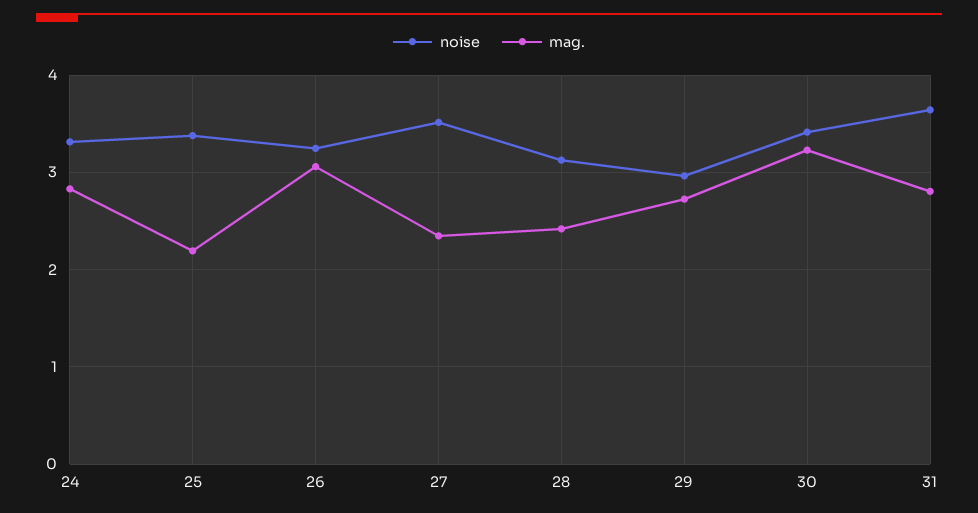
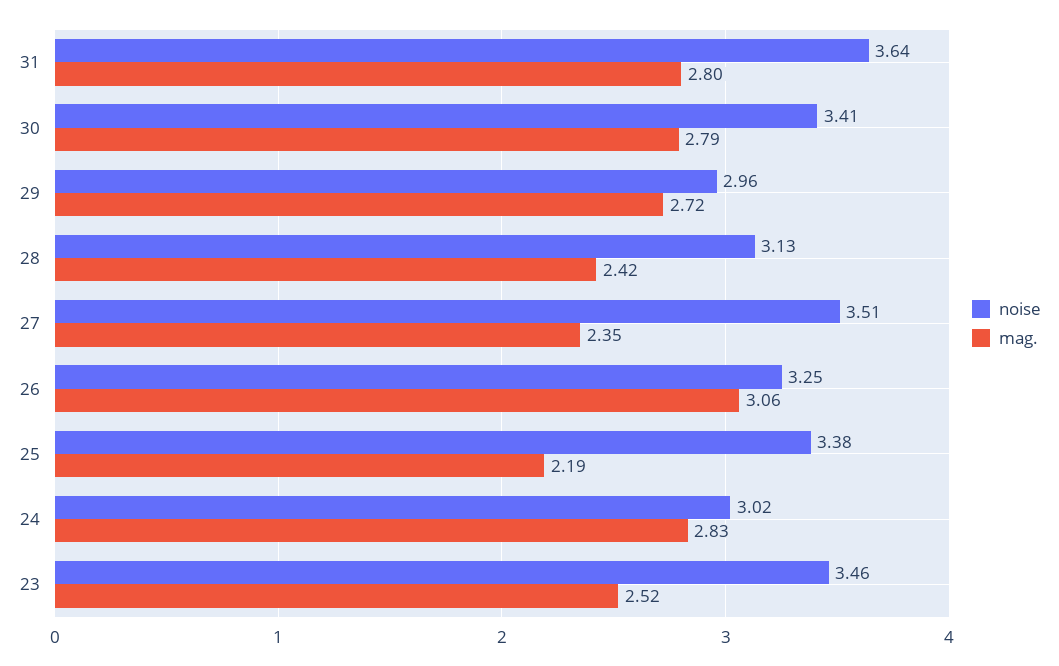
noise, 24: 3.3 -> 3.02
mag., 30: 3.2 -> 2.79
noise, 23: none -> 3.46
mag., 23: none -> 2.52

